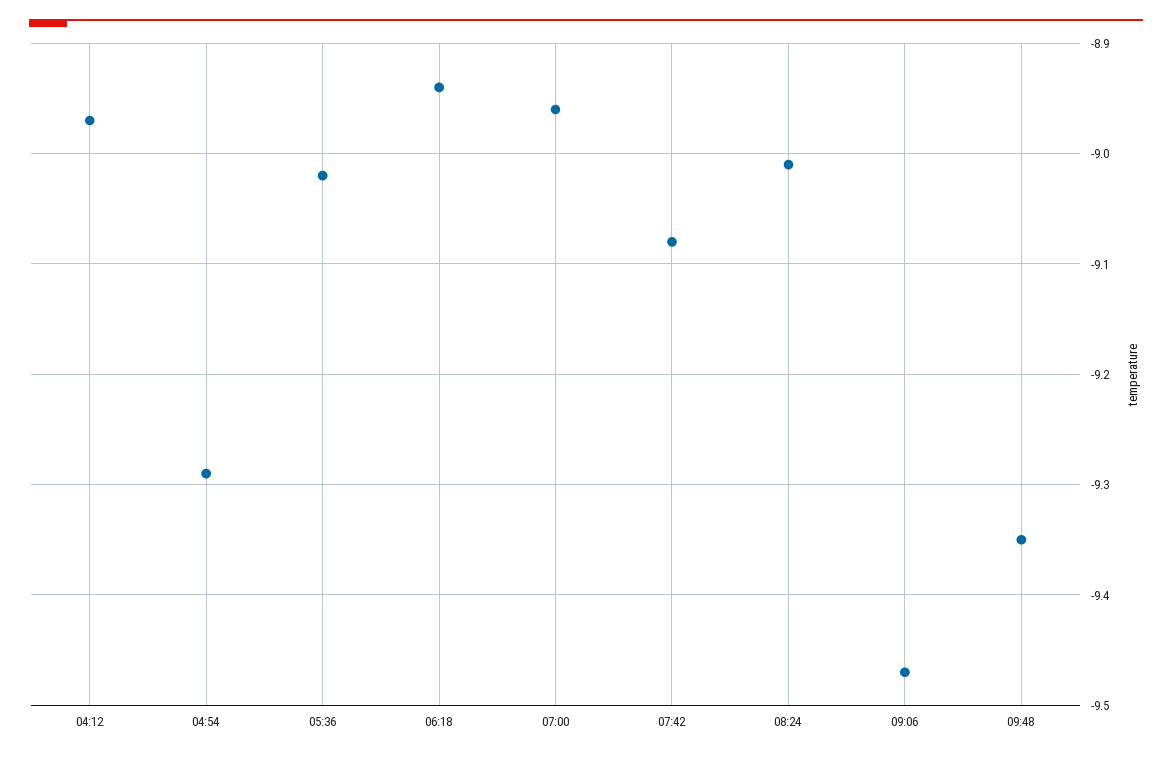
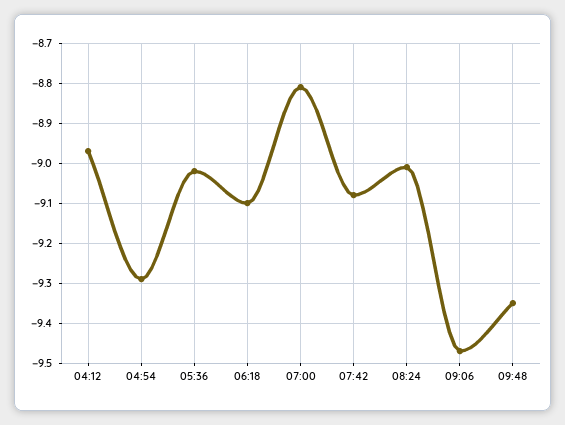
06:18: -8.94 -> -9.1
07:00: -8.96 -> -8.8

